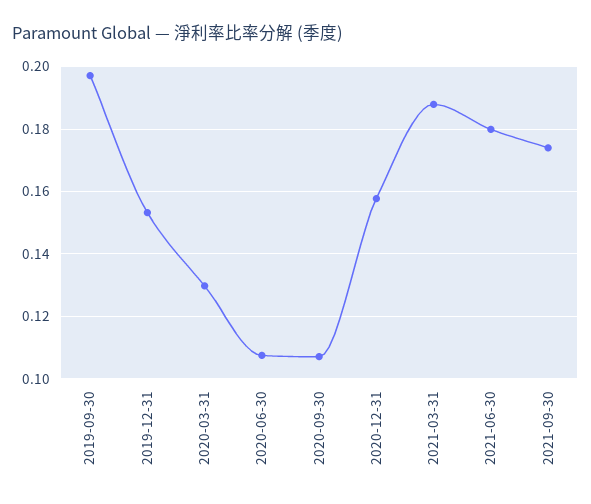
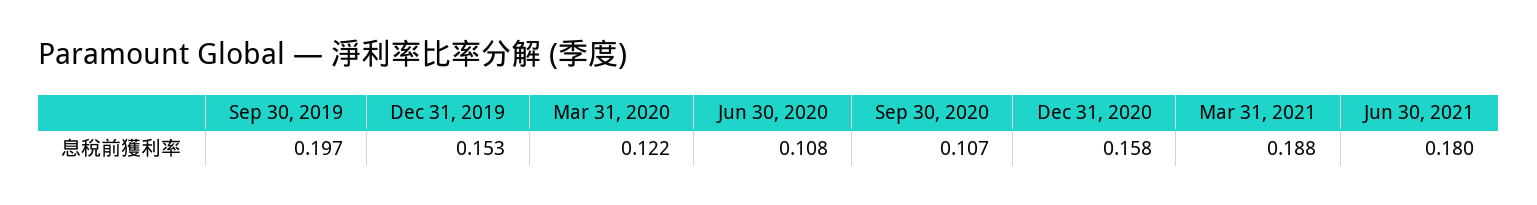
2020-03-31: 0.13 -> 0.122
2021-09-30: 0.174 -> none

